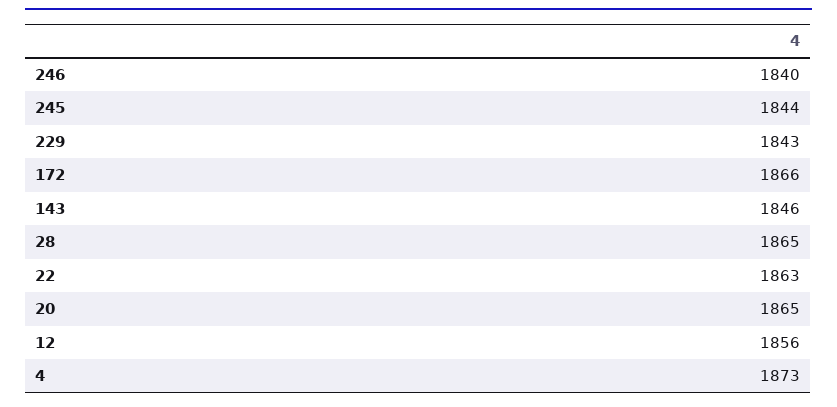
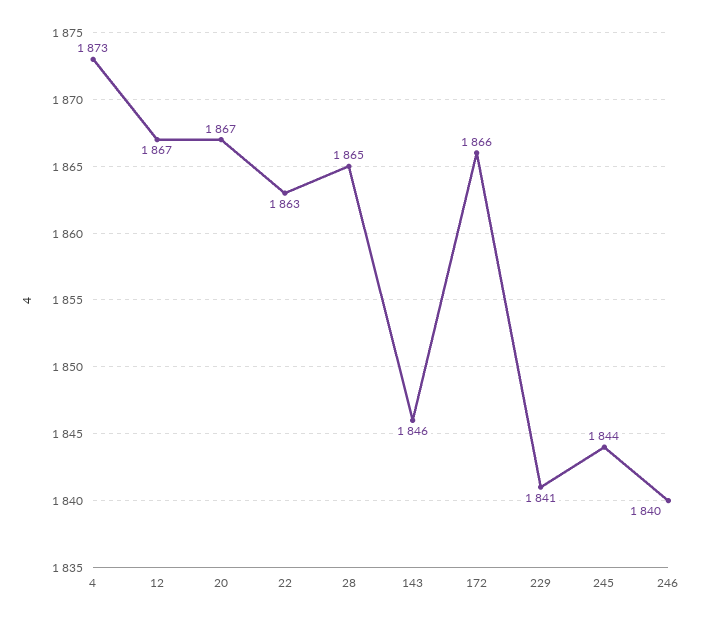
229: 1843 -> 1841
20: 1865 -> 1867
12: 1856 -> 1867

